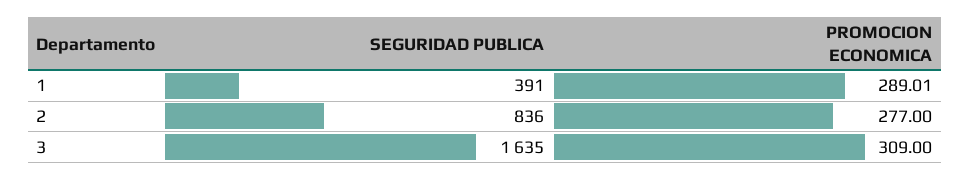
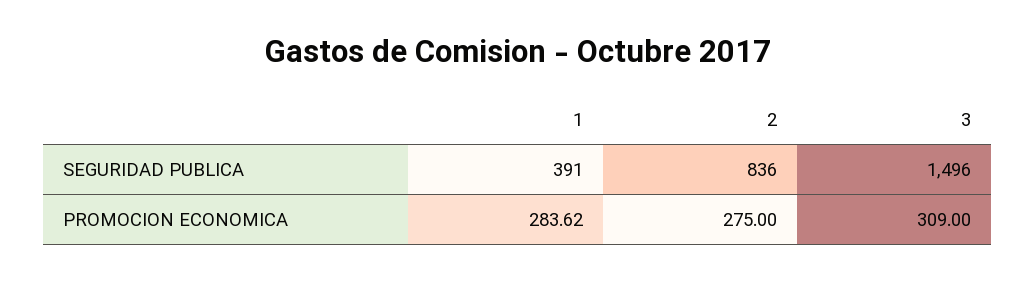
PROMOCION ECONOMICA, 1: 289.01 -> 283.62
PROMOCION ECONOMICA, 2: 277 -> 275
SEGURIDAD PUBLICA, 3: 1635 -> 1496

